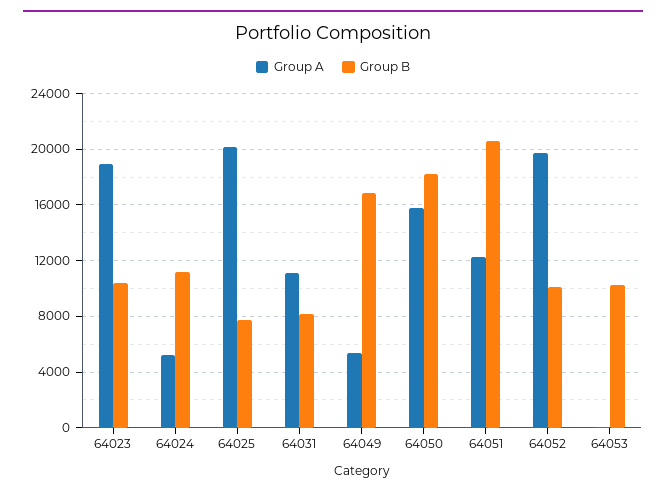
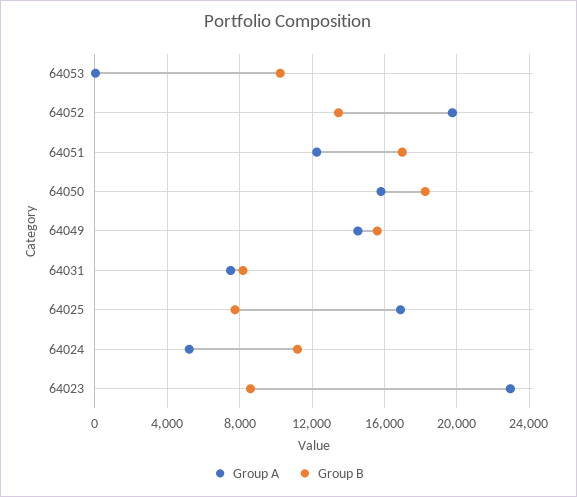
Group A, 64023: 19000 -> 23000
Group B, 64023: 10500 -> 8500
Group A, 64025: 20000 -> 17000
Group A, 64031: 11000 -> 7500
Group A, 64049: 5500 -> 14500
Group B, 64049: 17000 -> 15500
Group B, 64051: 20500 -> 17000
Group B, 64052: 10000 -> 13500

